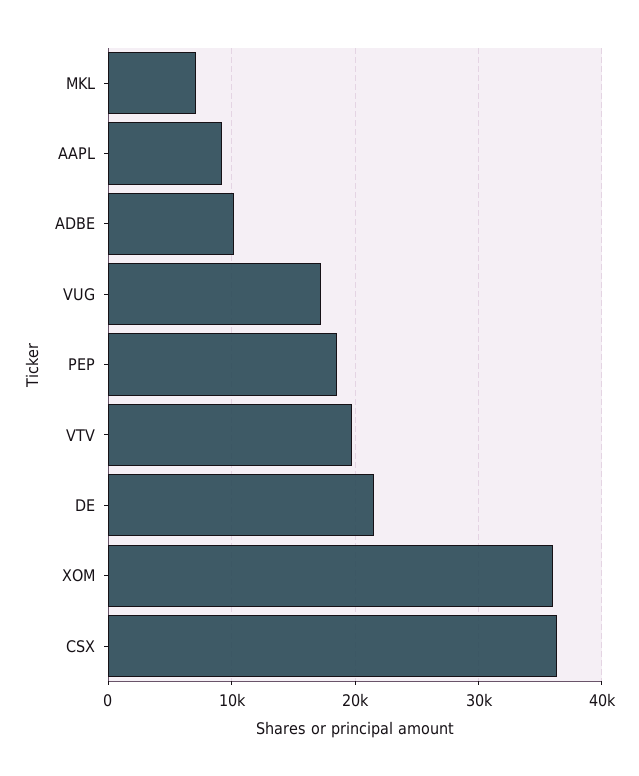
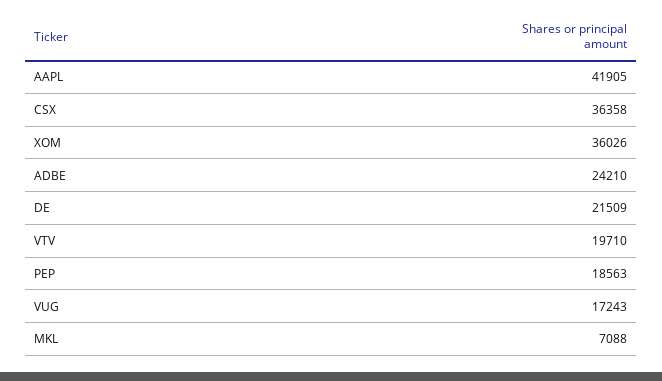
AAPL: 9000 -> 41905
ADBE: 10000 -> 24210

